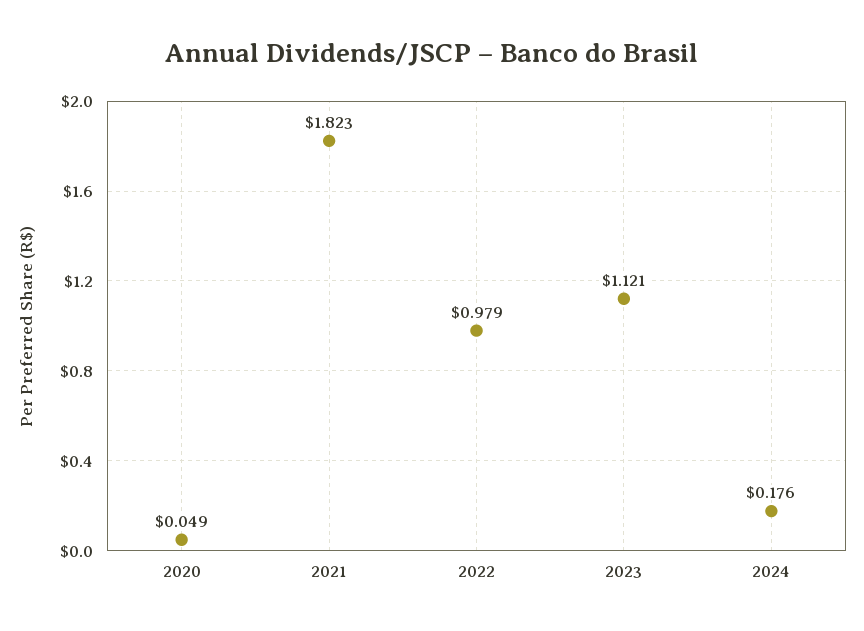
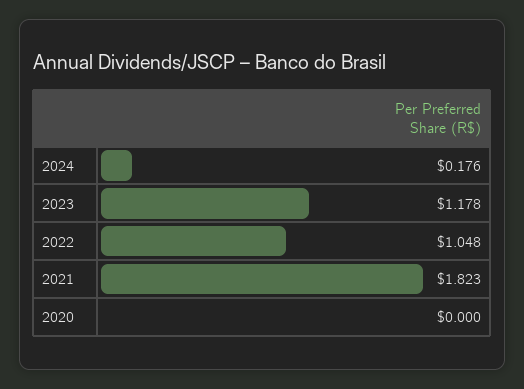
2020: 0.049 -> 0
2022: 0.979 -> 1.048
2023: 1.121 -> 1.178

